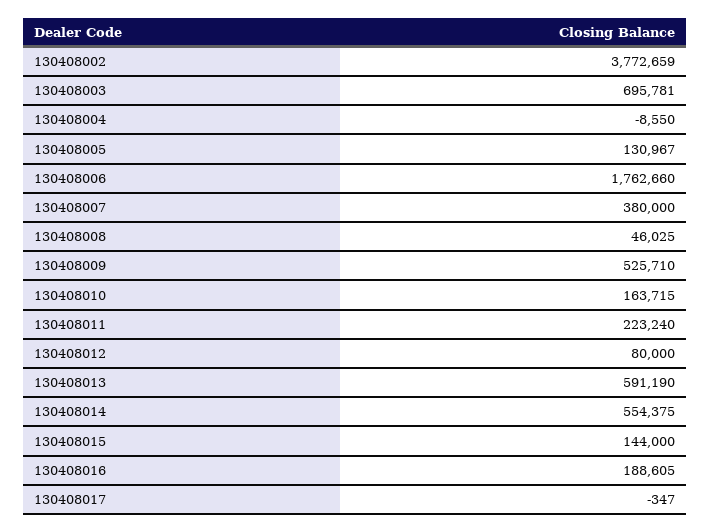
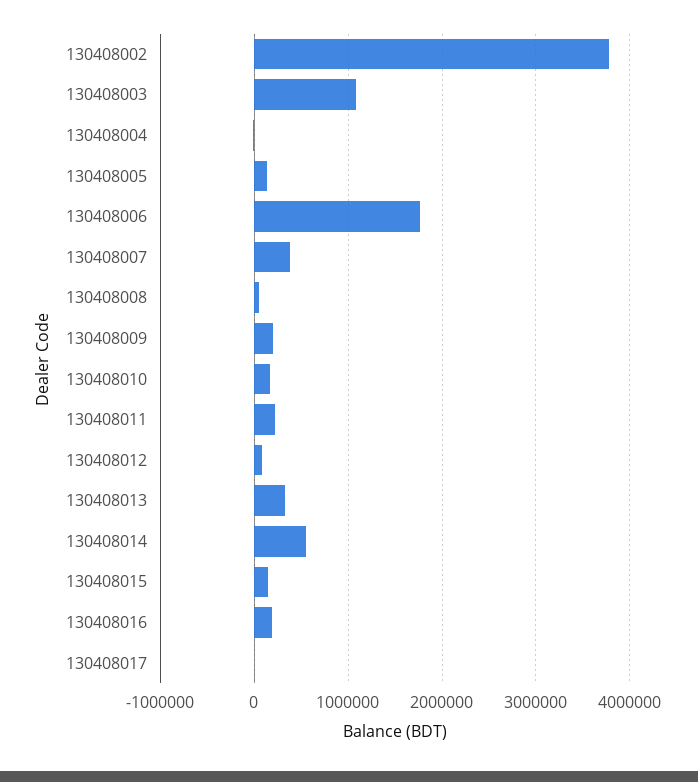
130408003: 695781 -> 1100000
130408009: 525710 -> 200000
130408013: 591190 -> 300000

